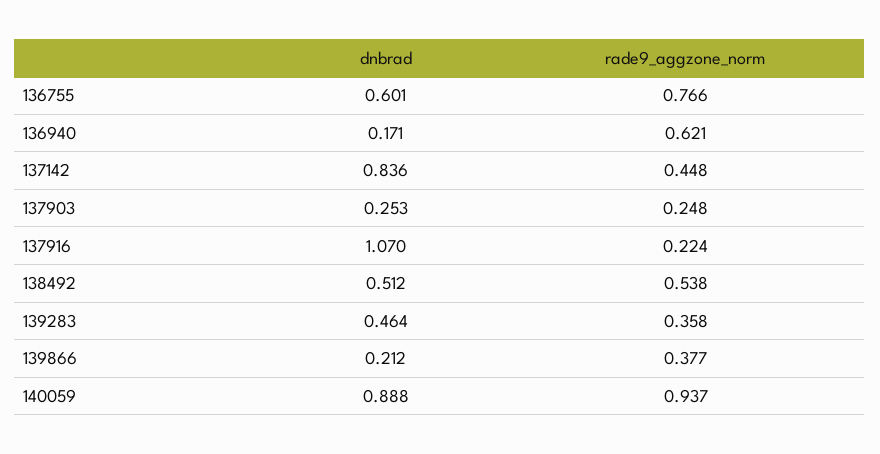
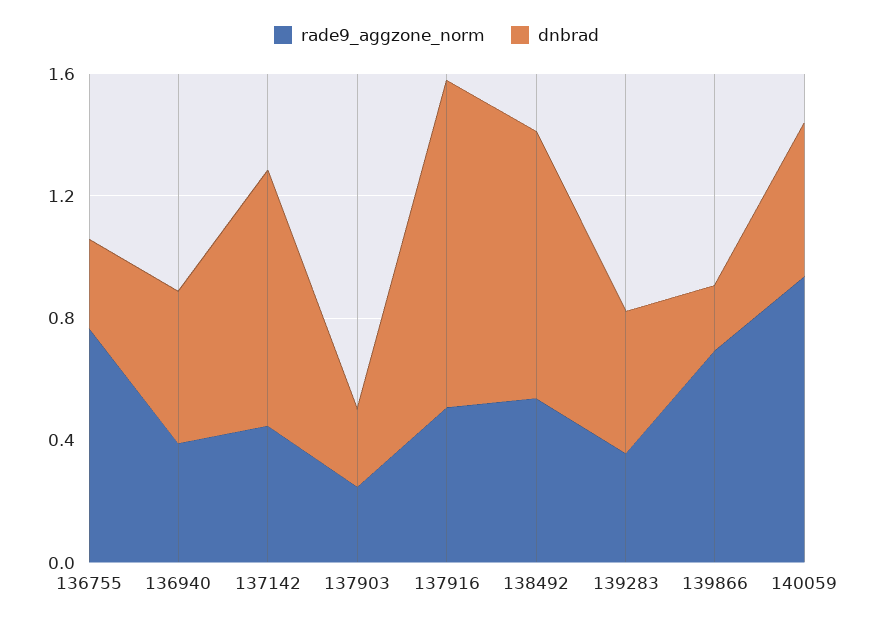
dnbrad, 136755: 0.601 -> 0.3
dnbrad, 136940: 0.171 -> 0.5
rade9_aggzone_norm, 136940: 0.621 -> 0.4
rade9_aggzone_norm, 137916: 0.224 -> 0.5
dnbrad, 138492: 0.512 -> 0.9
rade9_aggzone_norm, 139866: 0.377 -> 0.7
dnbrad, 140059: 0.888 -> 0.5

